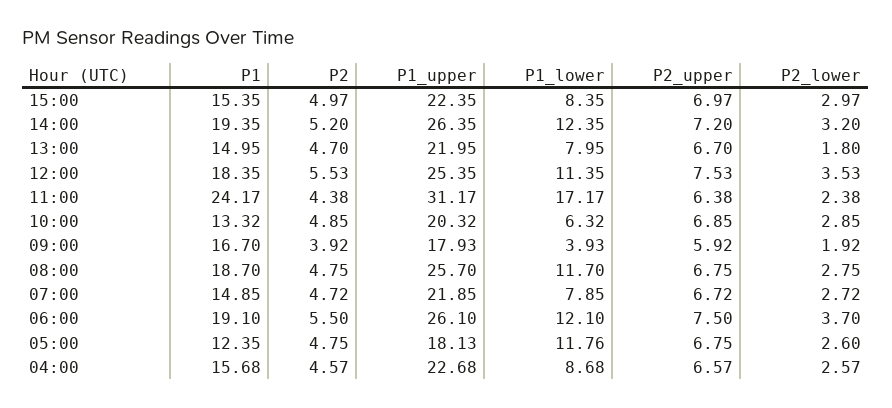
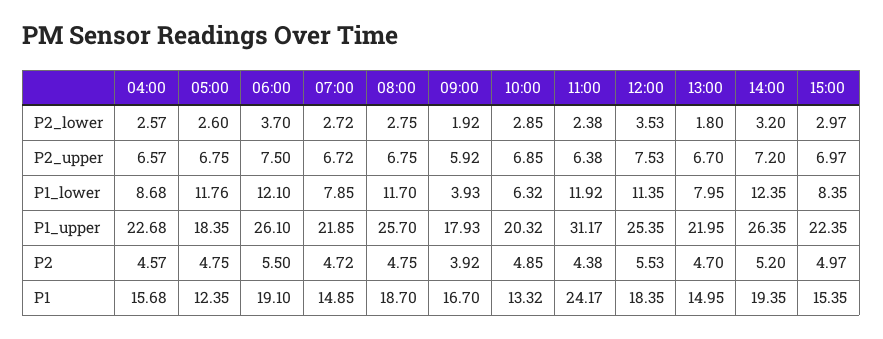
P1_lower, 11:00: 17.17 -> 11.92
P1_upper, 05:00: 18.13 -> 18.35

